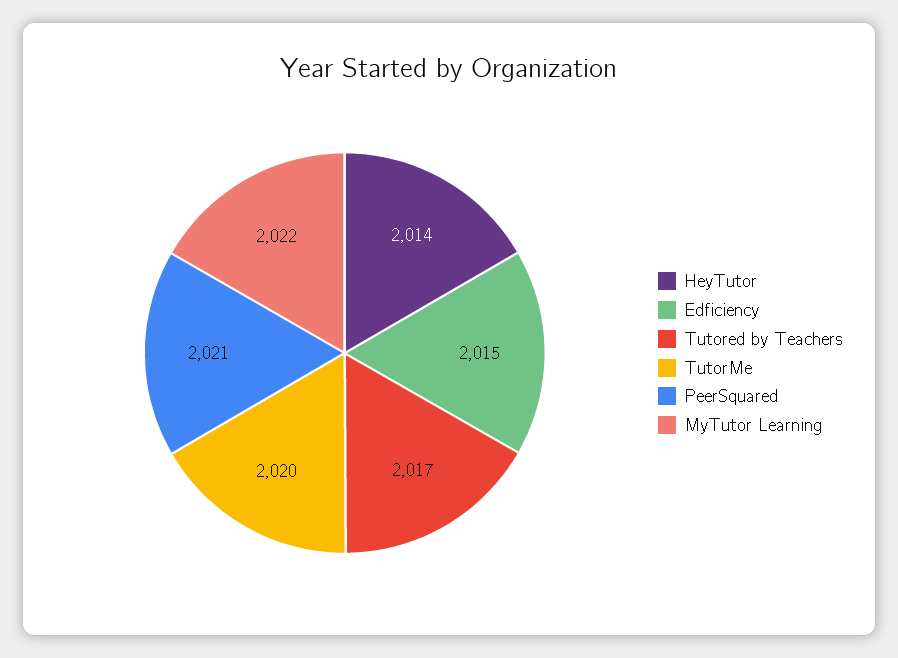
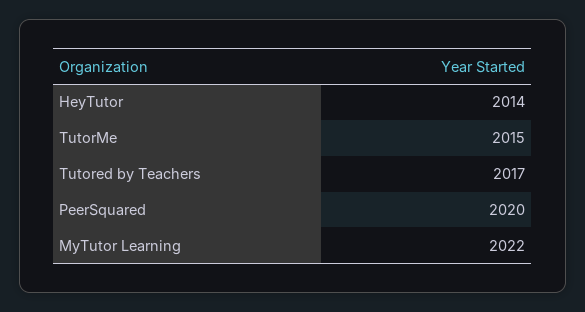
Edficiency: 2015 -> none
TutorMe: 2020 -> 2015
PeerSquared: 2021 -> 2020

